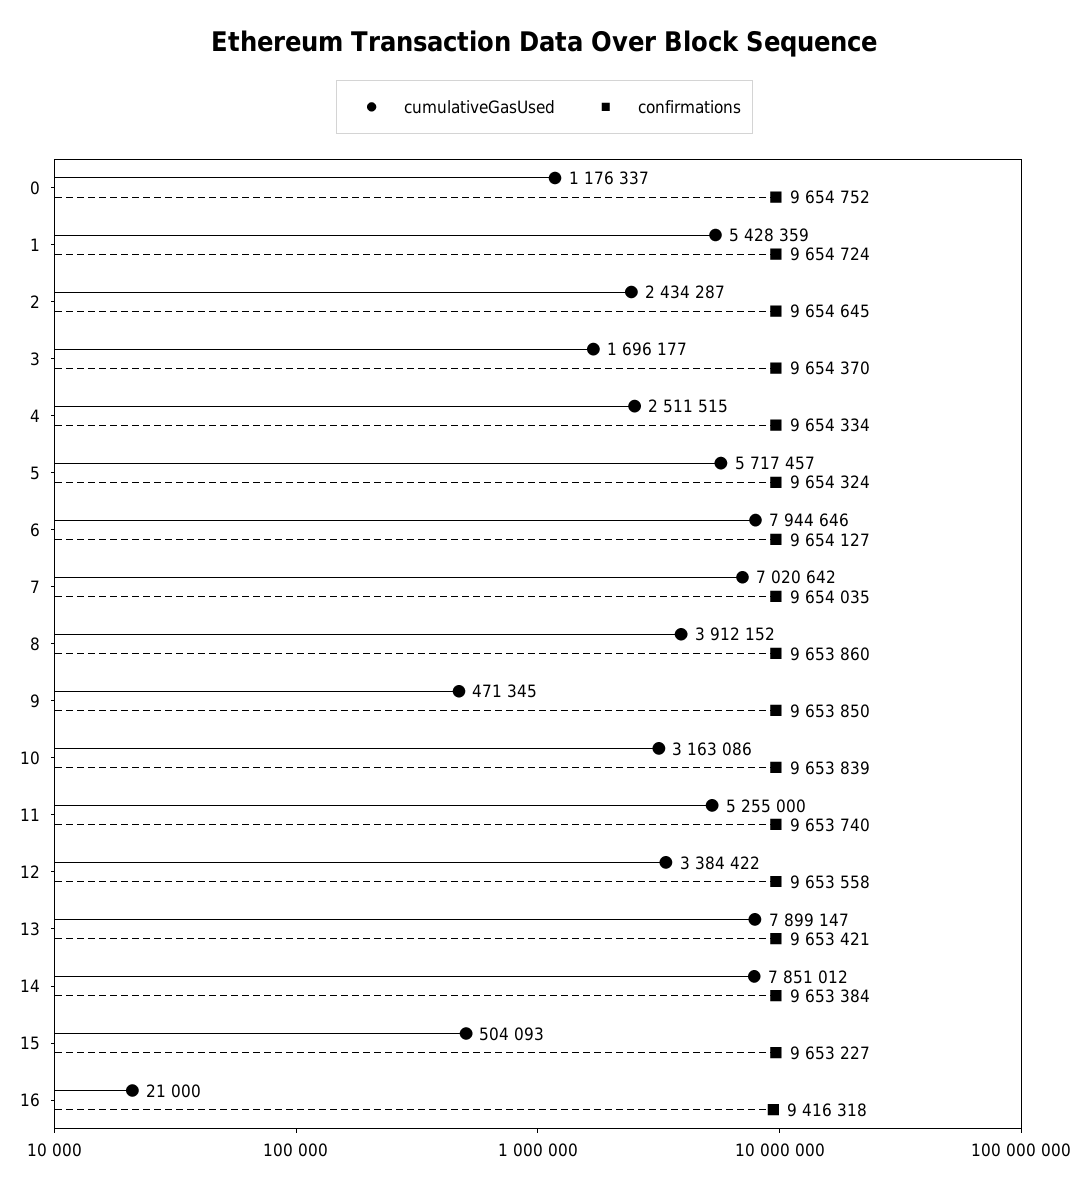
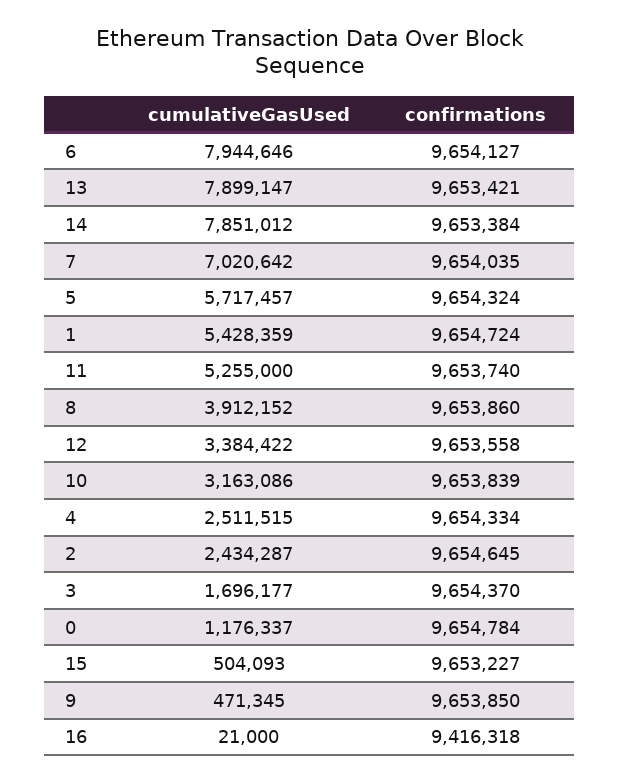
confirmations, 0: 9654752 -> 9654784

